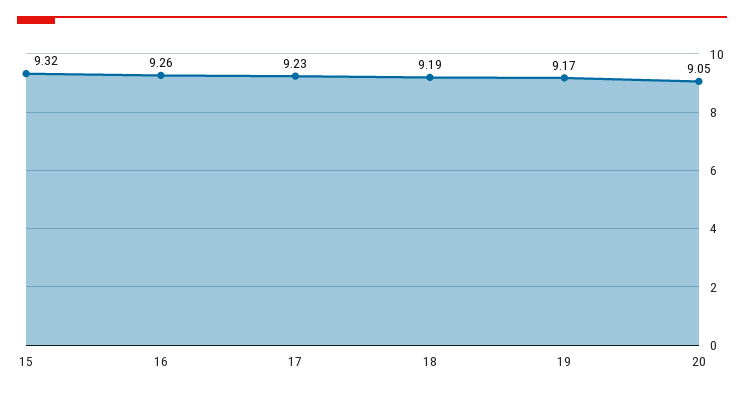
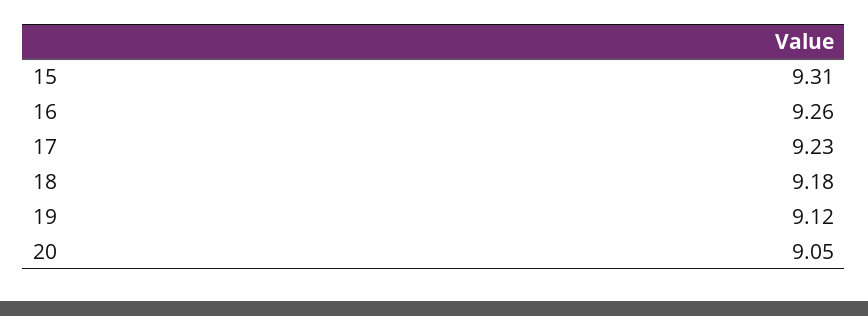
15: 9.32 -> 9.31
18: 9.19 -> 9.18
19: 9.17 -> 9.12

